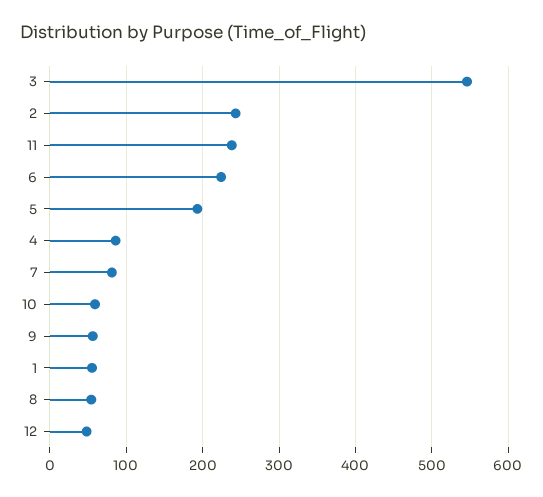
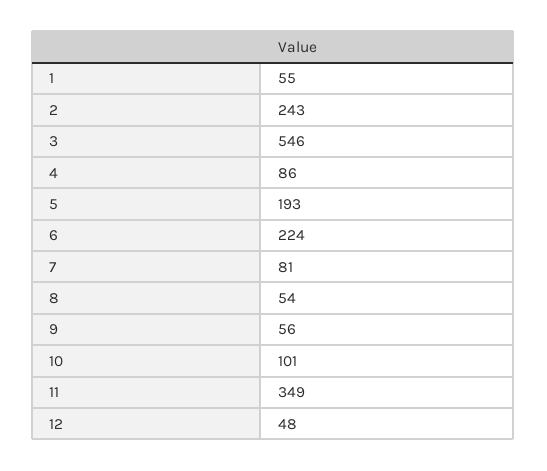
11: 240 -> 349
10: 60 -> 101

